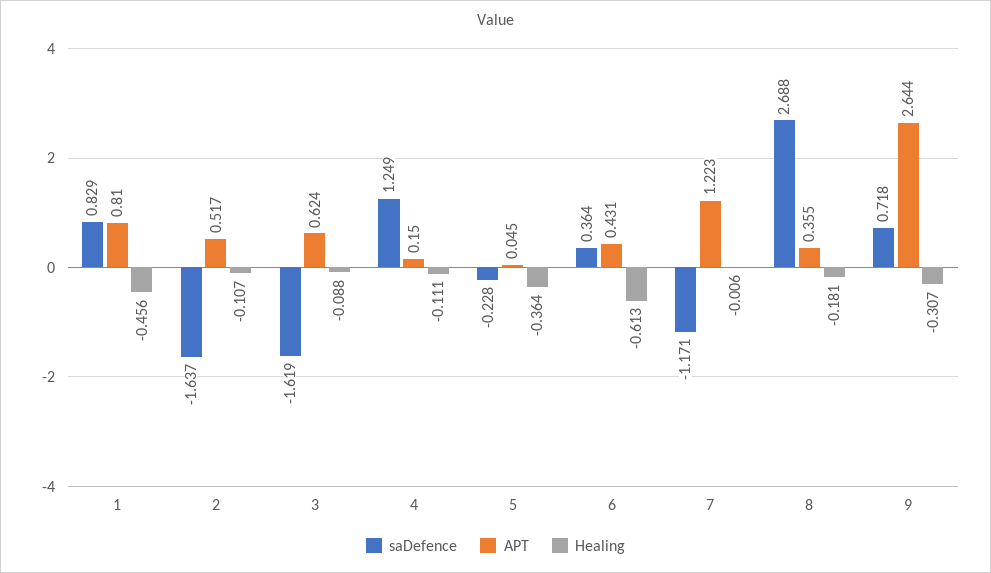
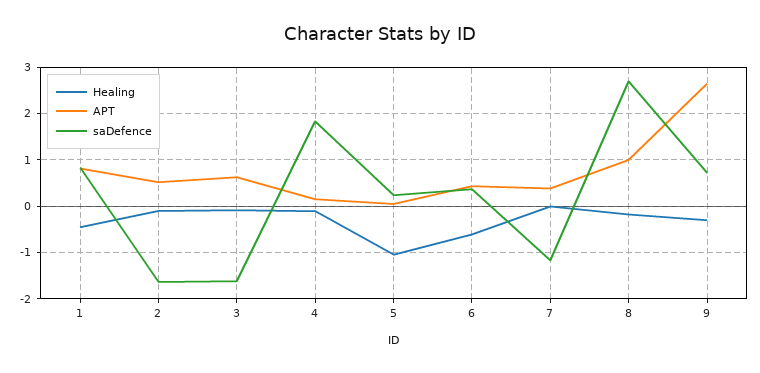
saDefence, 4: 1.249 -> 1.8
saDefence, 5: -0.228 -> 0.2
Healing, 5: -0.364 -> -1
APT, 7: 1.223 -> 0.4
APT, 8: 0.355 -> 1

